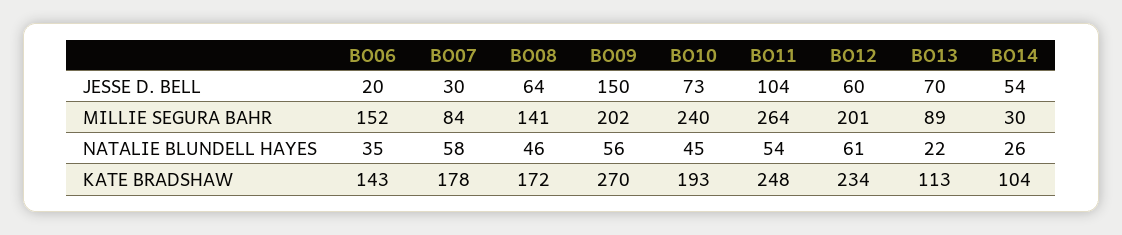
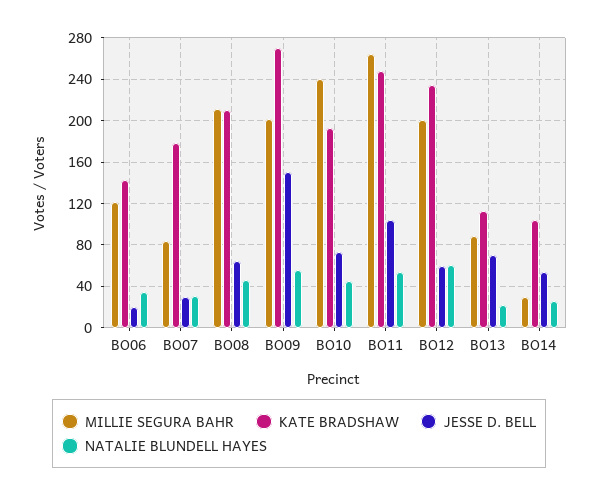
MILLIE SEGURA BAHR, BO06: 152 -> 120
MILLIE SEGURA BAHR, BO08: 141 -> 210
NATALIE BLUNDELL HAYES, BO07: 58 -> 30
KATE BRADSHAW, BO08: 172 -> 210

